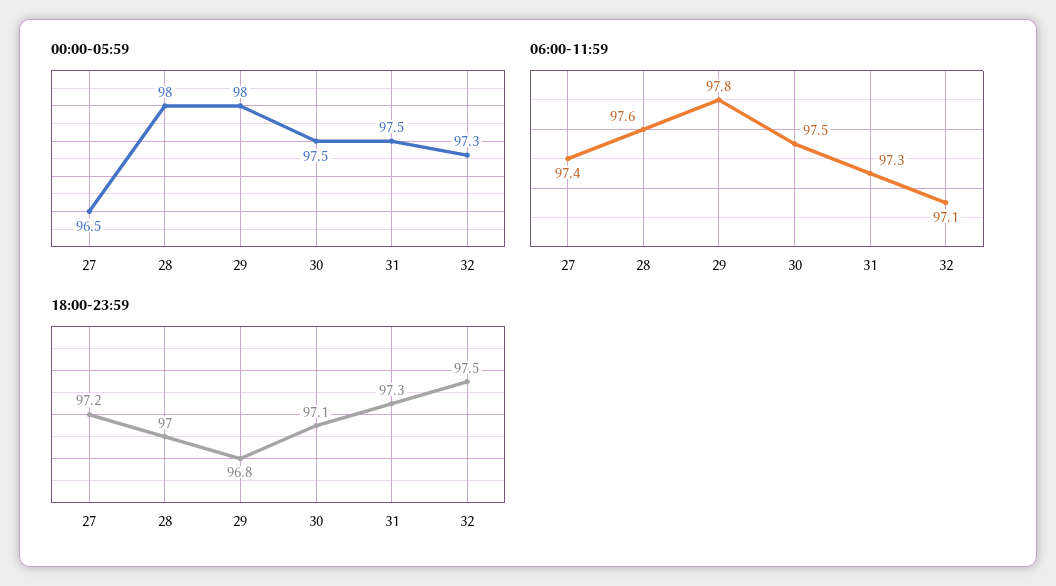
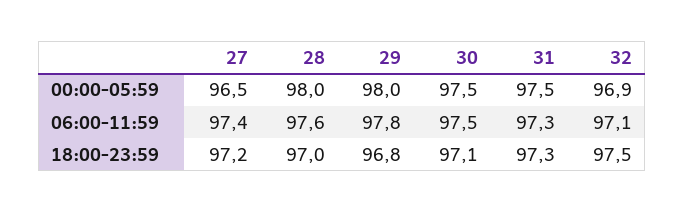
00:00-05:59, 32: 97.3 -> 96.9

